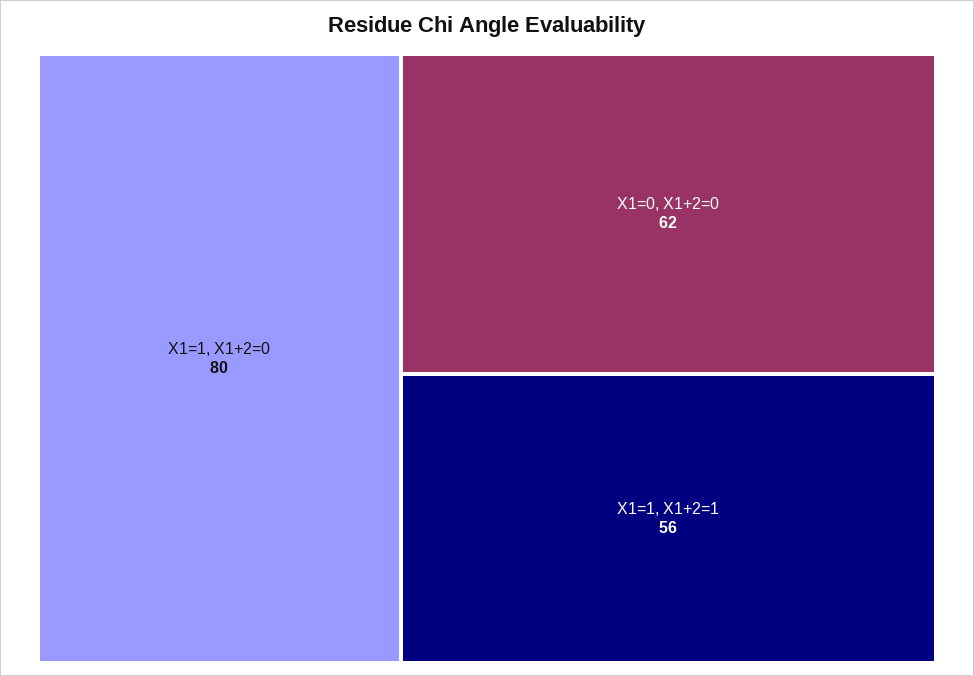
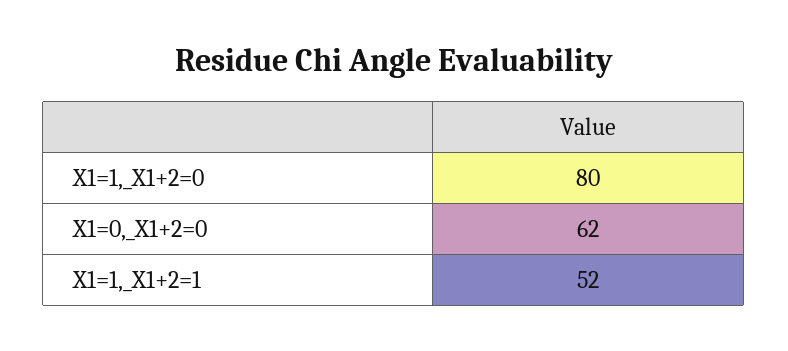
X1=1, X1+2=1: 56 -> 52

